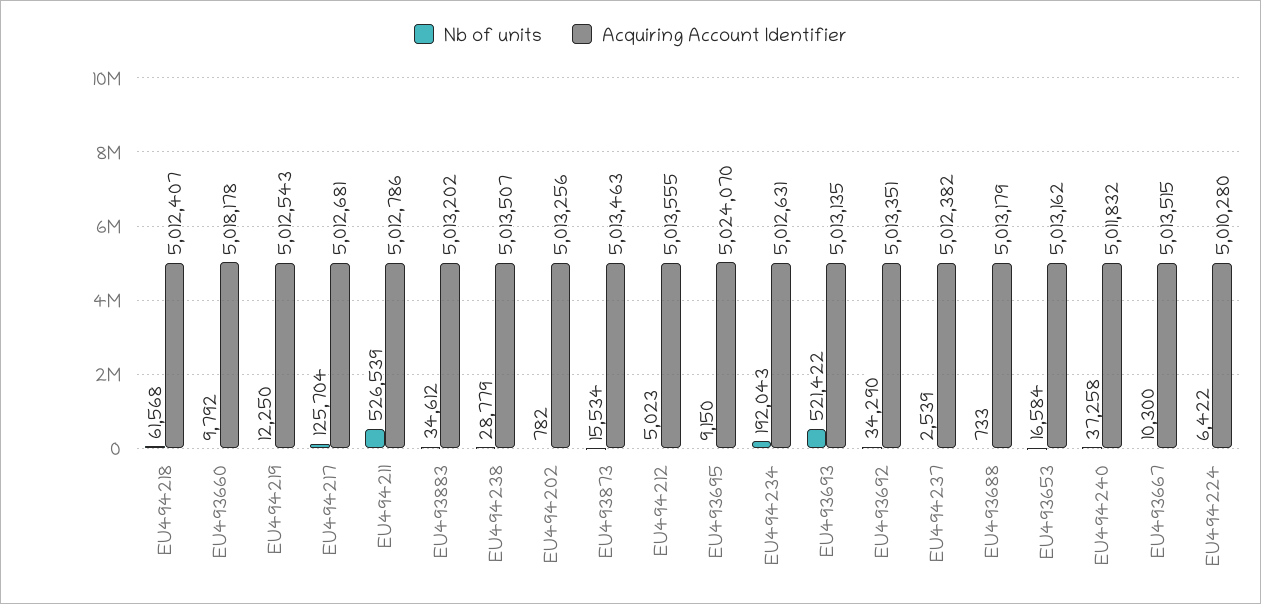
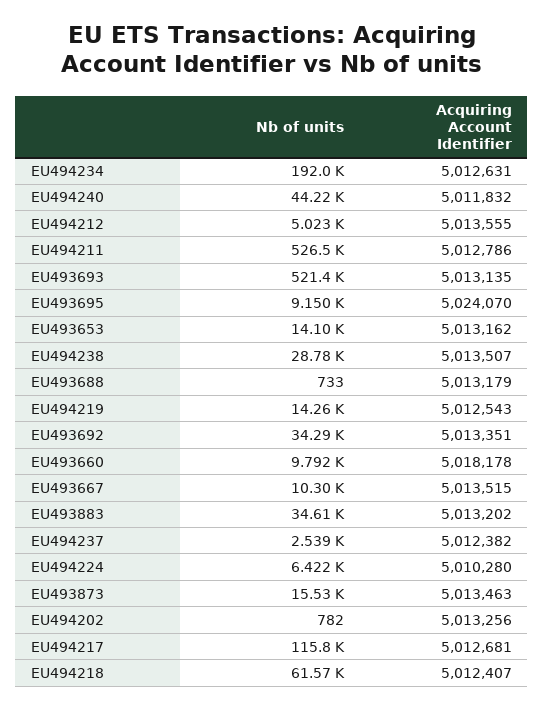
Nb of units, EU494219: 12250 -> 14260
Nb of units, EU494217: 125704 -> 115800
Nb of units, EU493653: 16584 -> 14100
Nb of units, EU494240: 37258 -> 44220

